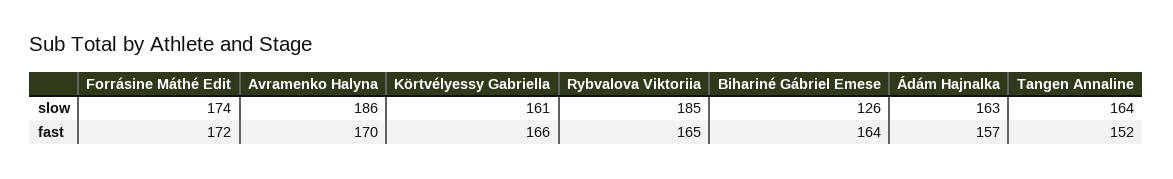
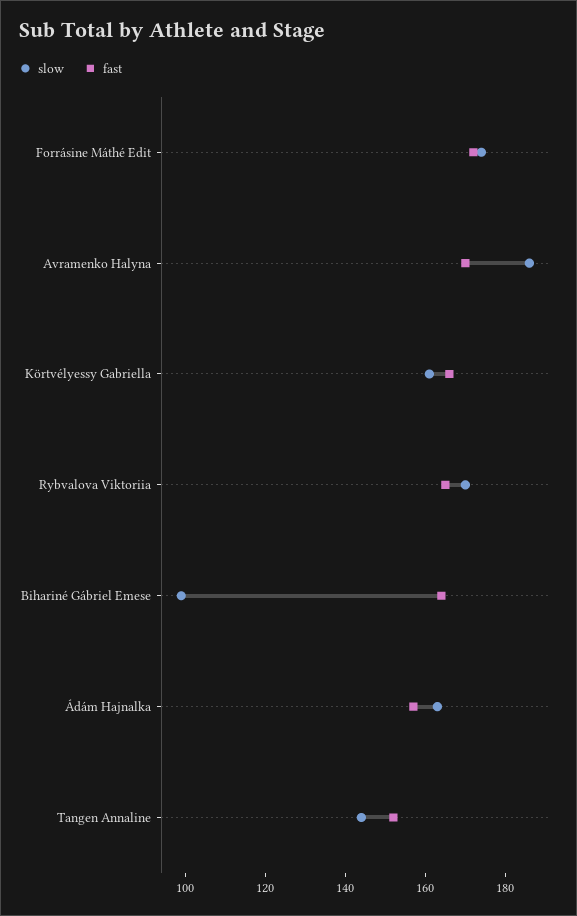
slow, Rybvalova Viktoriia: 185 -> 170
slow, Bihariné Gábriel Emese: 126 -> 100
slow, Tangen Annaline: 164 -> 145

